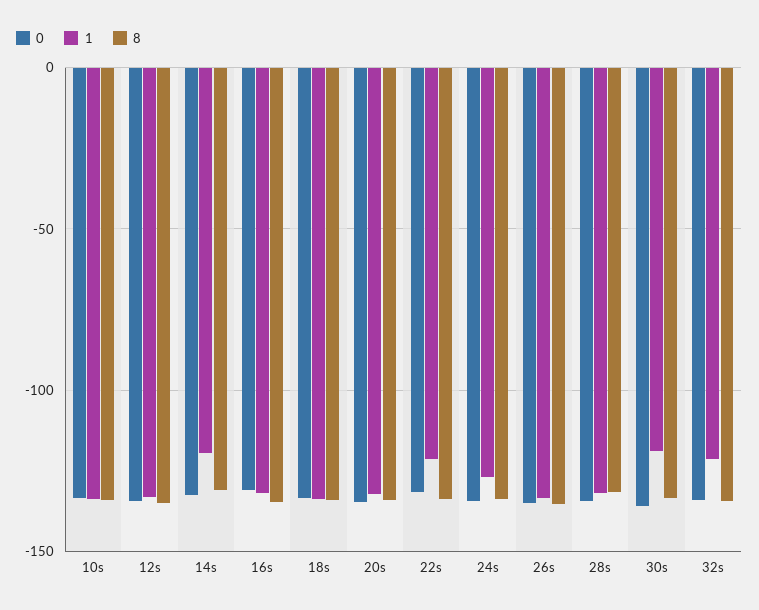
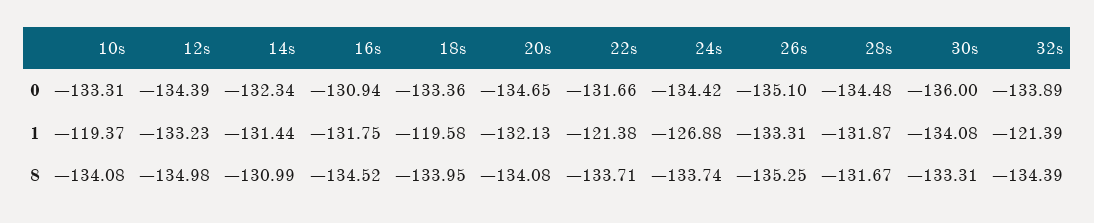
1, 10s: -135 -> -119.37
1, 14s: -120 -> -131.44
1, 18s: -135 -> -119.58
1, 30s: -120 -> -134.08

